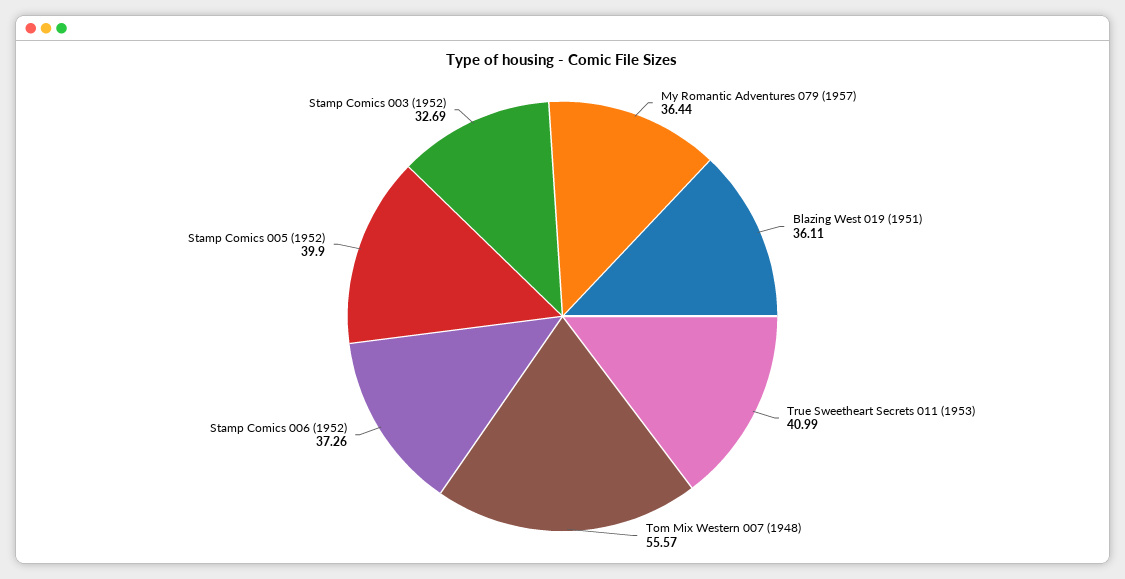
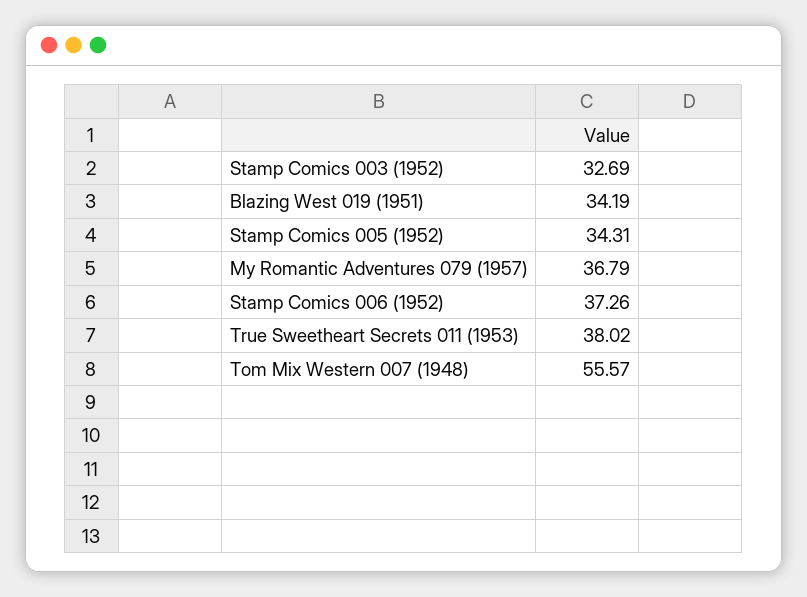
My Romantic Adventures 079 (1957): 36.44 -> 36.79
Blazing West 019 (1951): 36.11 -> 34.19
True Sweetheart Secrets 011 (1953): 40.99 -> 38.02
Stamp Comics 005 (1952): 39.9 -> 34.31

